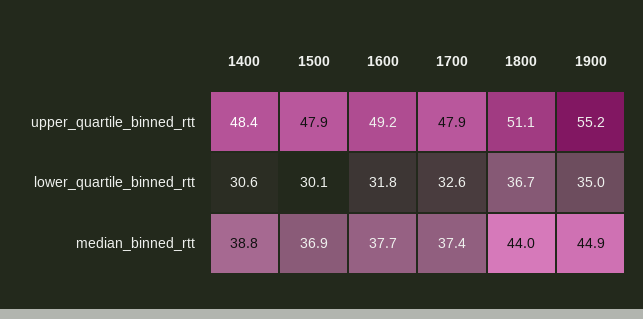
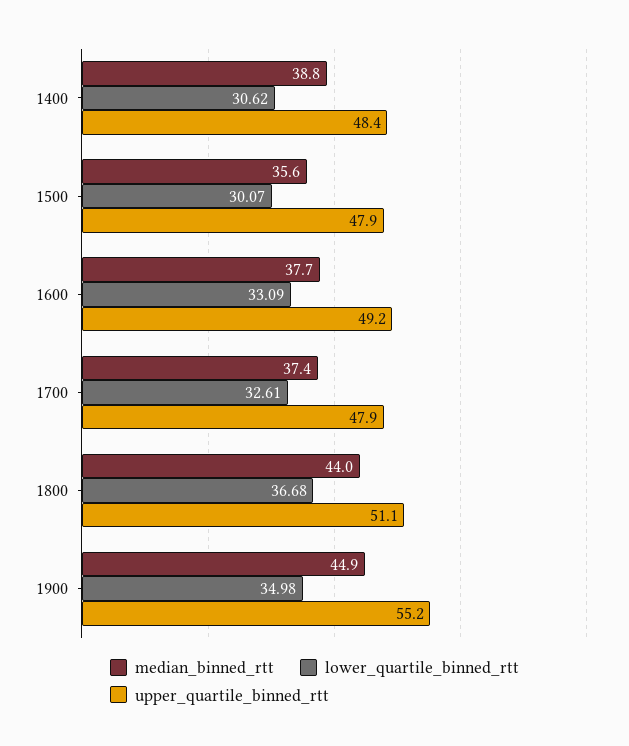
lower_quartile_binned_rtt, 1600: 31.8 -> 33.09
median_binned_rtt, 1500: 36.9 -> 35.6

